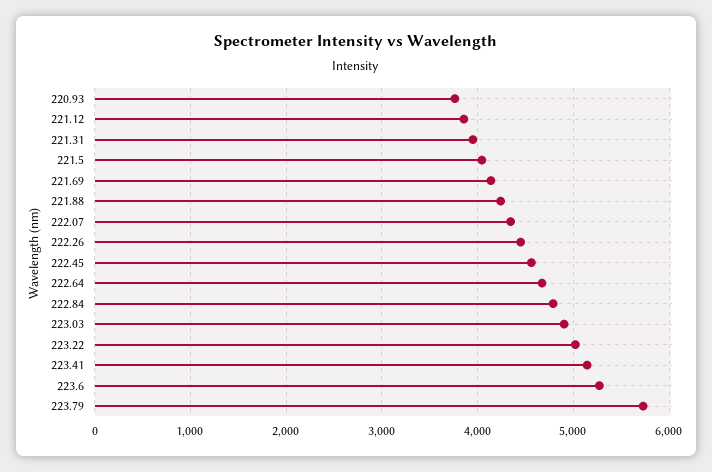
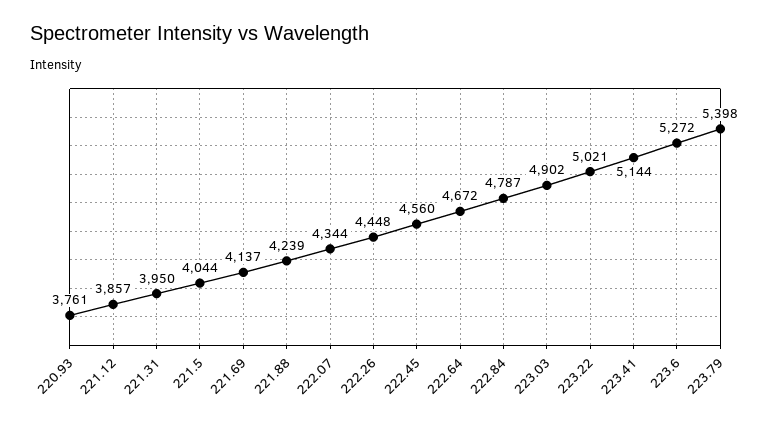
223.79: 5700 -> 5398

